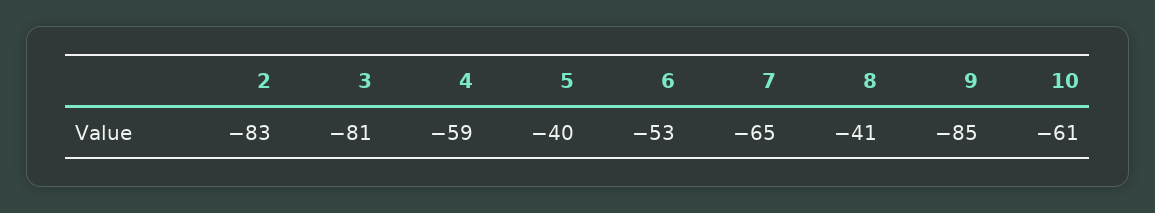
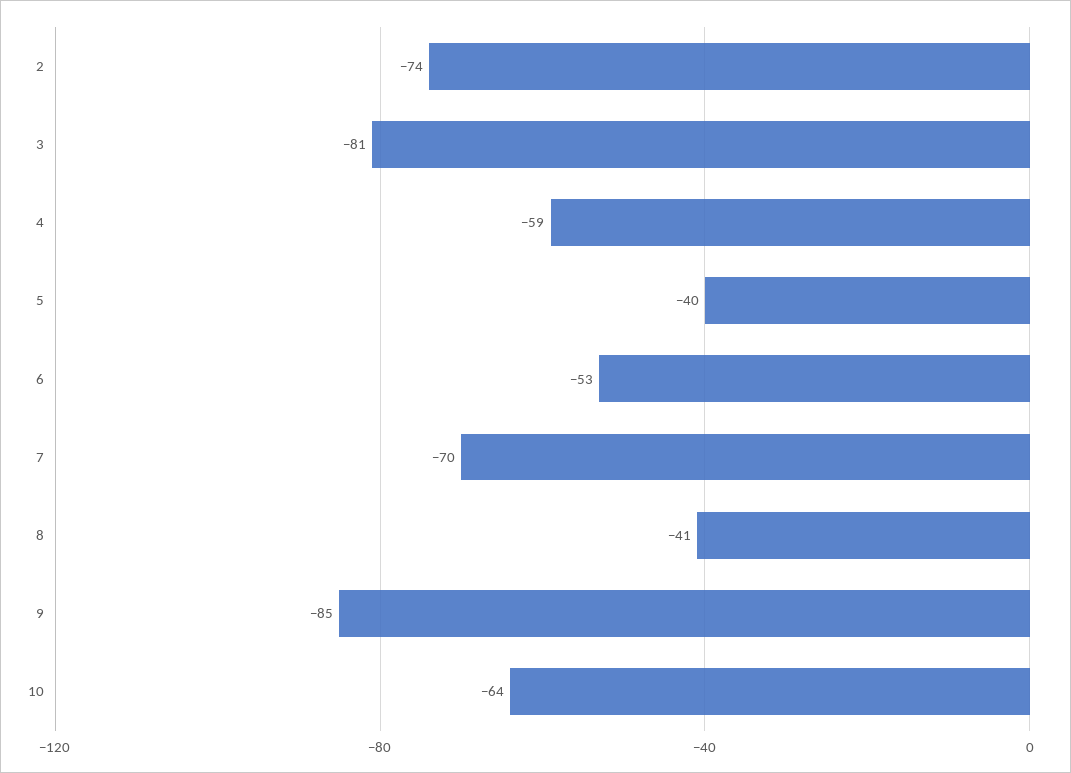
2: -83 -> -74
7: -65 -> -70
10: -61 -> -64

